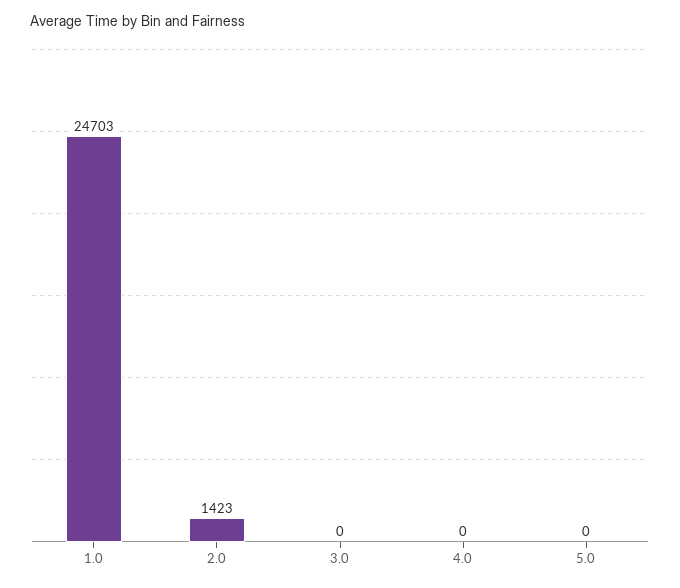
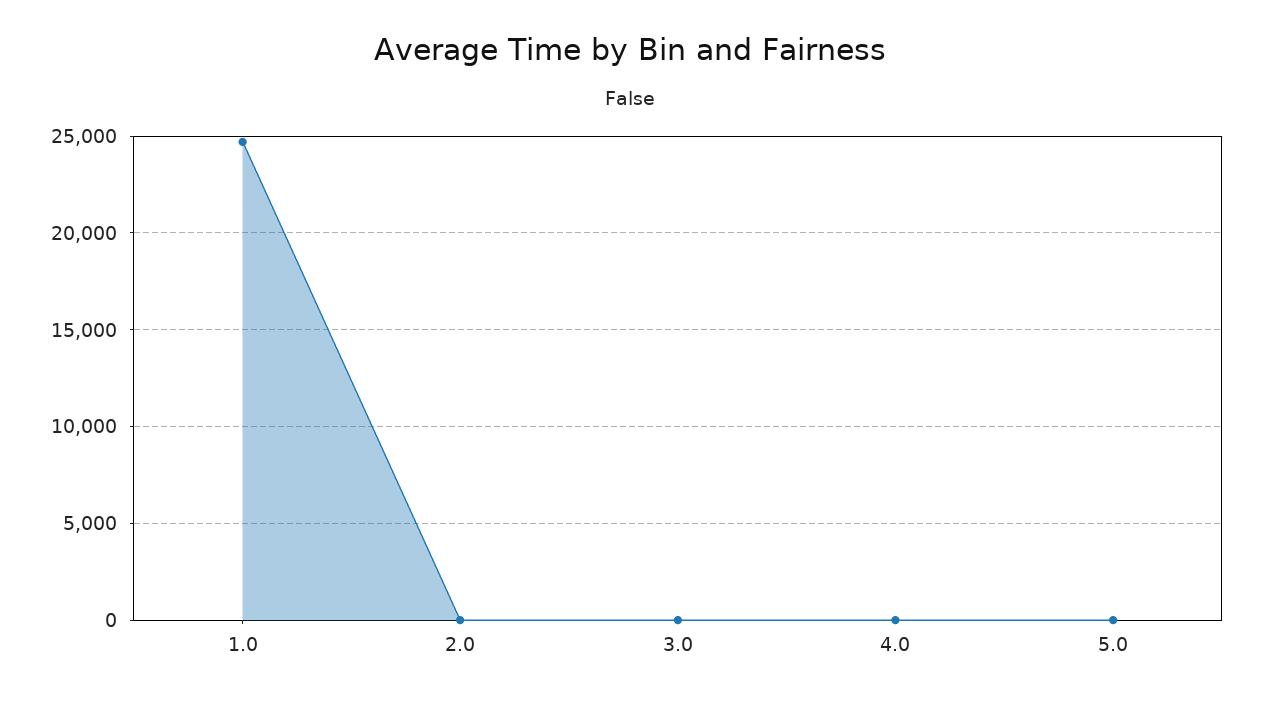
2.0: 1423 -> 0

